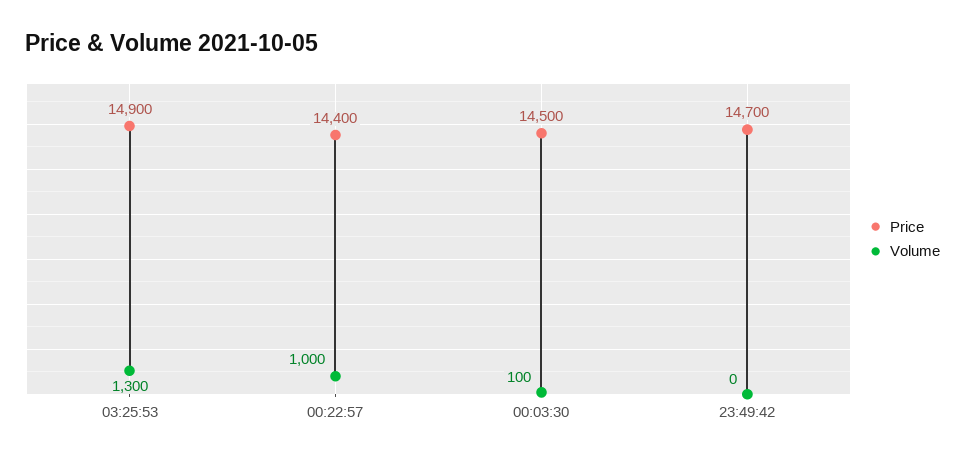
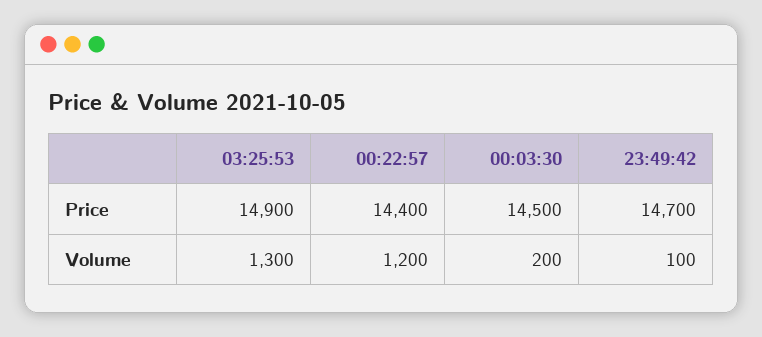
Volume, 00:22:57: 1000 -> 1200
Volume, 00:03:30: 100 -> 200
Volume, 23:49:42: 0 -> 100

